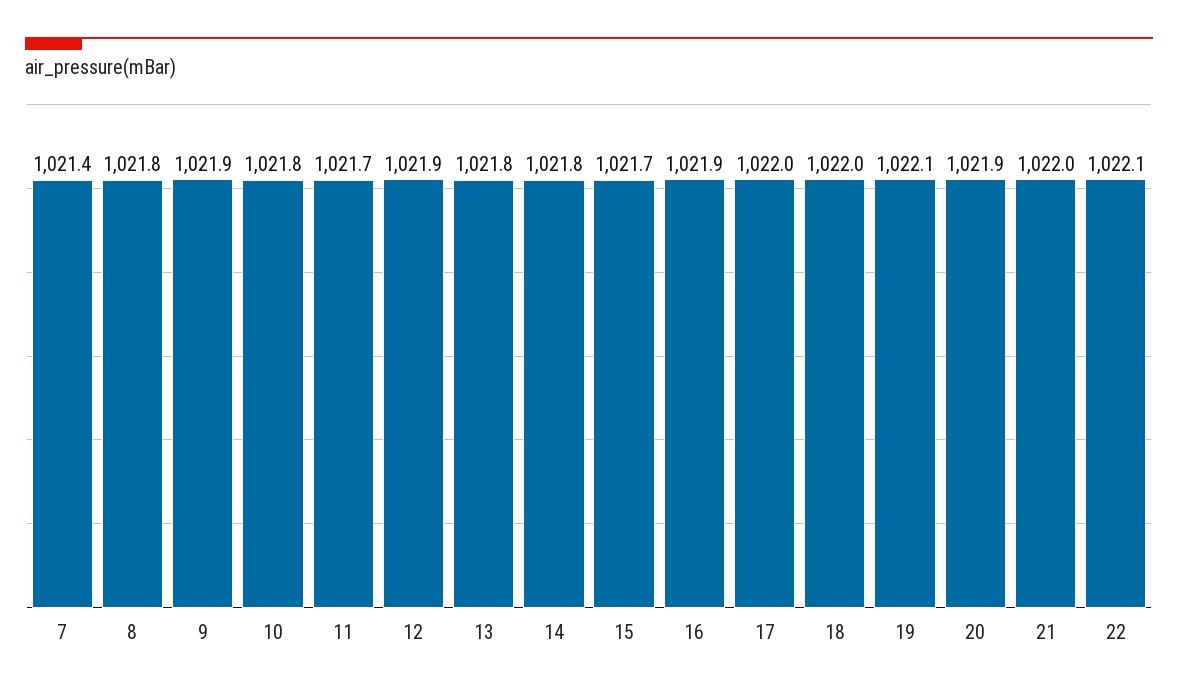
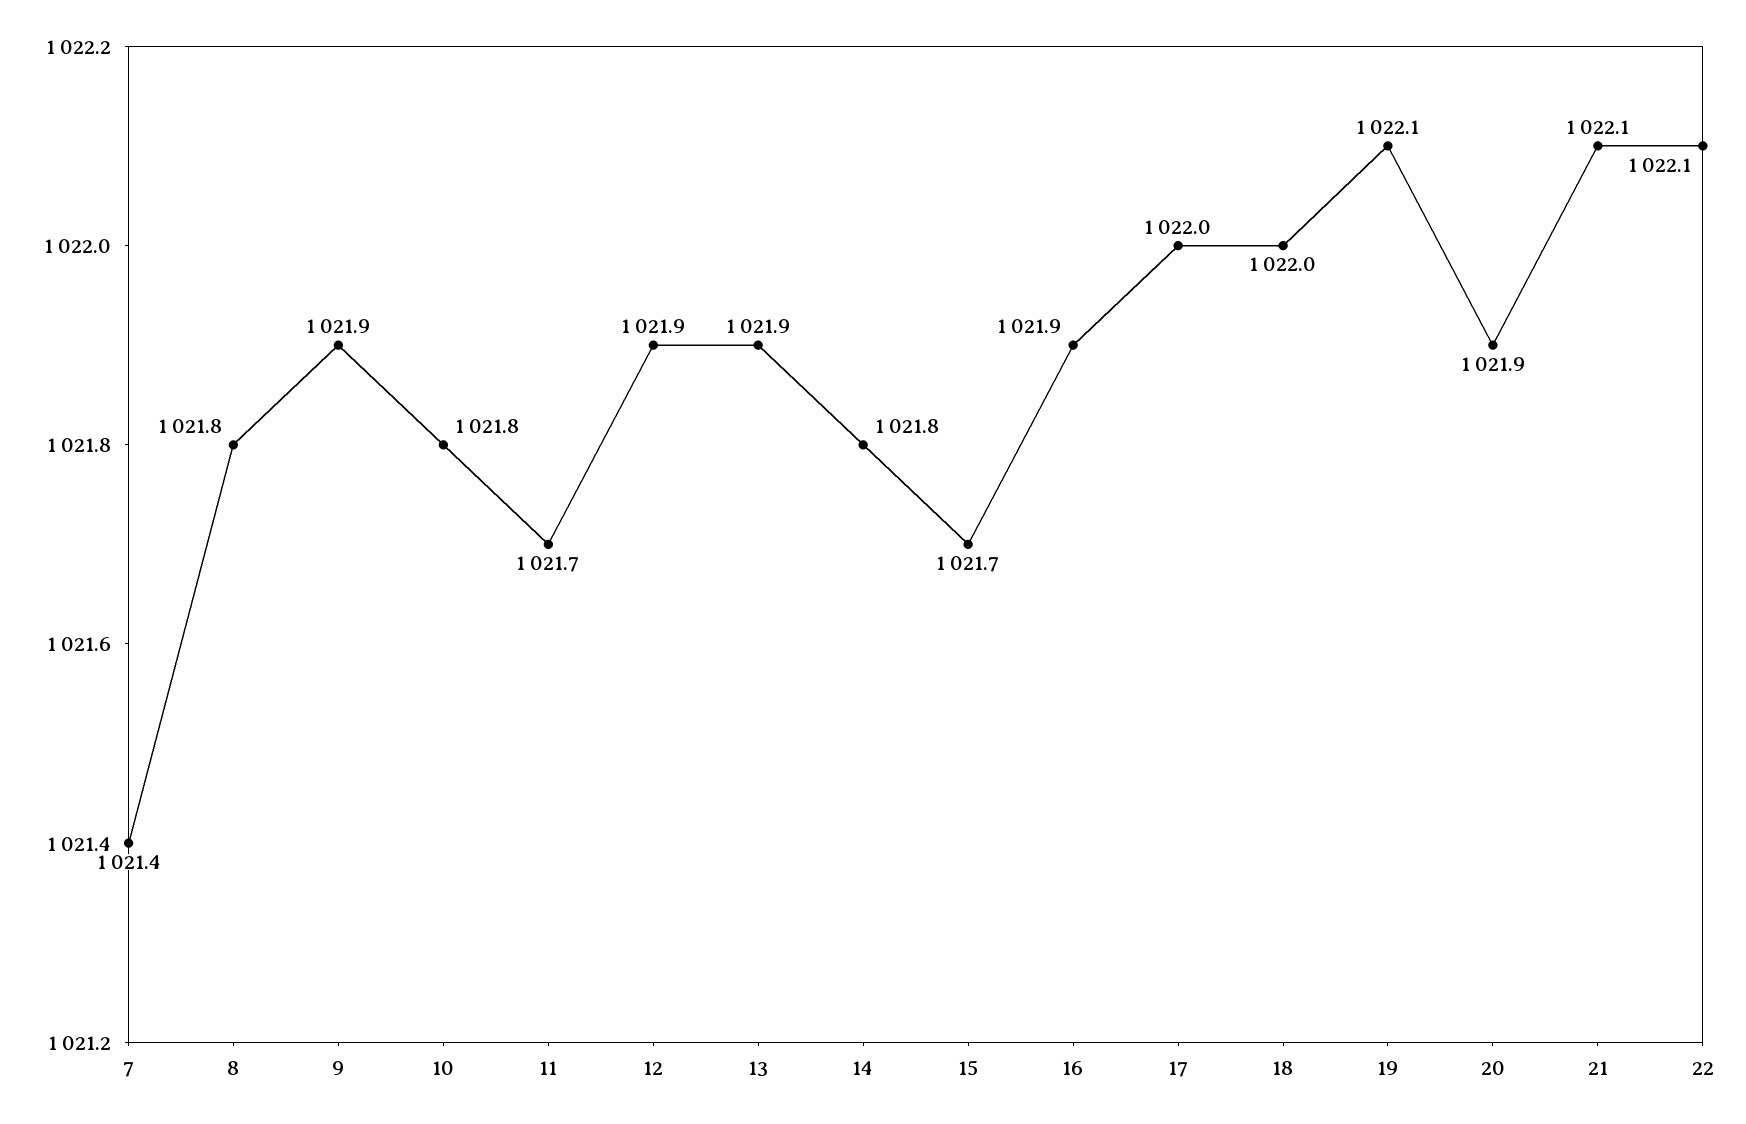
13: 1021.8 -> 1021.9
21: 1022 -> 1022.1

